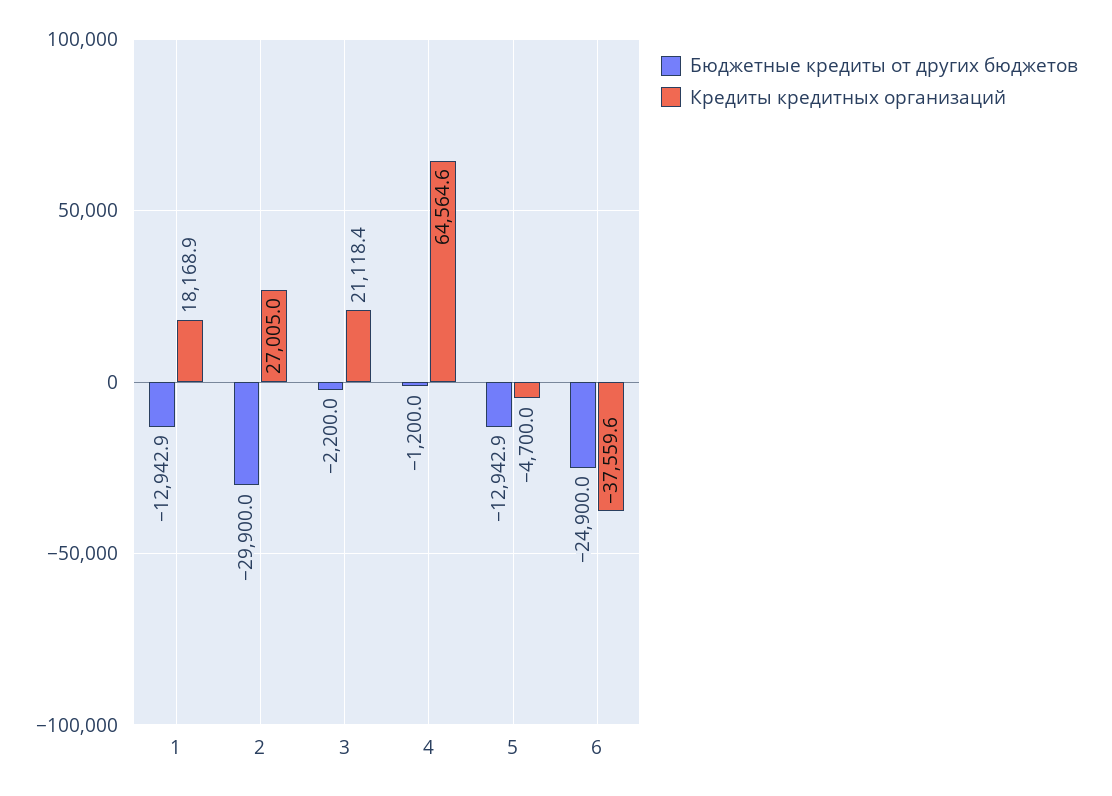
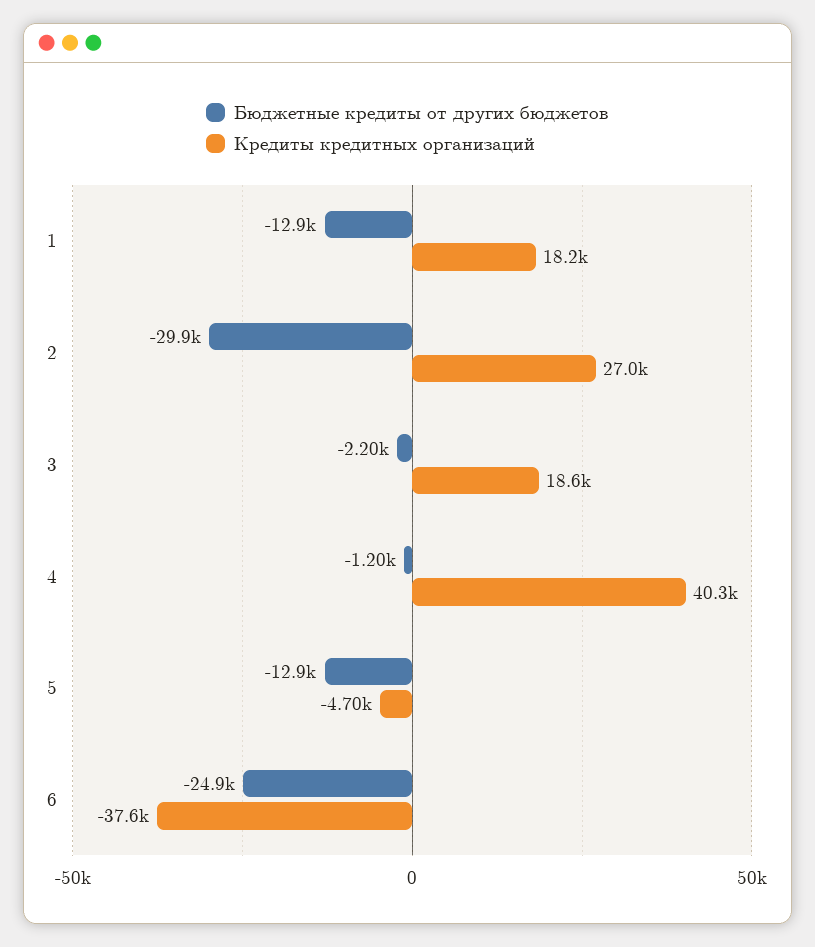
Кредиты кредитных организаций, 3: 21118.4 -> 18600
Кредиты кредитных организаций, 4: 64564.6 -> 40300

